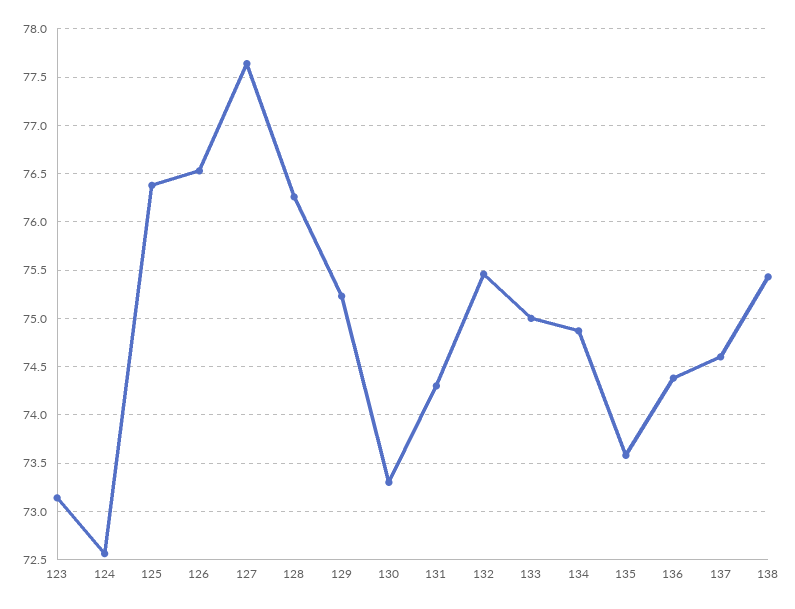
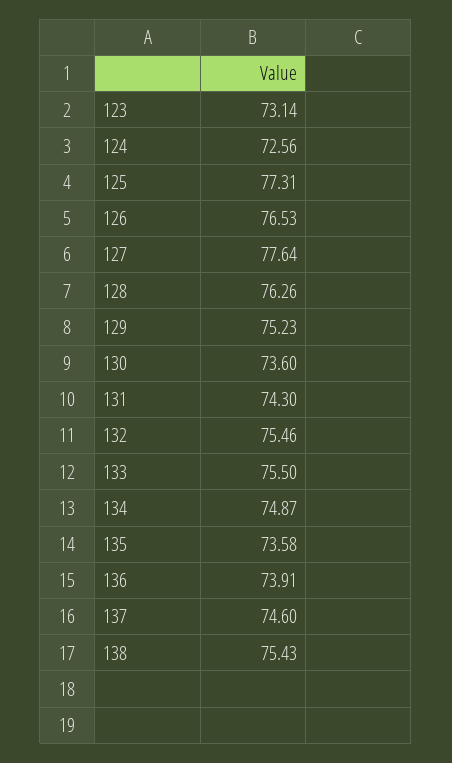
125: 76.4 -> 77.31
130: 73.3 -> 73.6
133: 75 -> 75.5
136: 74.4 -> 73.91

